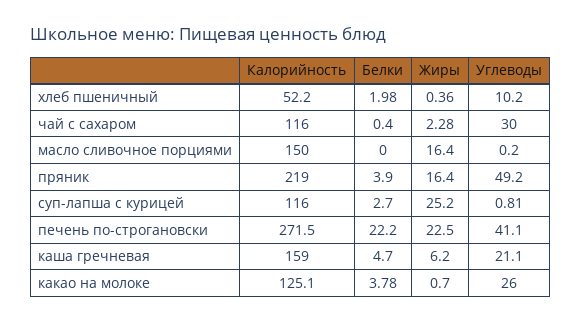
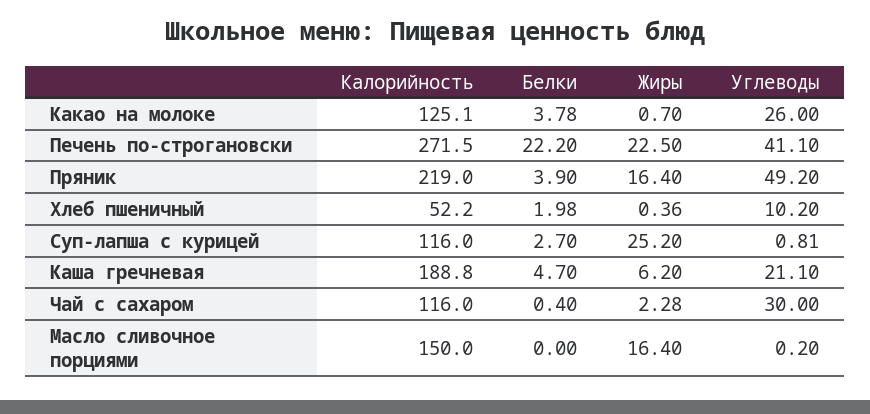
Калорийность, каша гречневая: 159 -> 188.8

